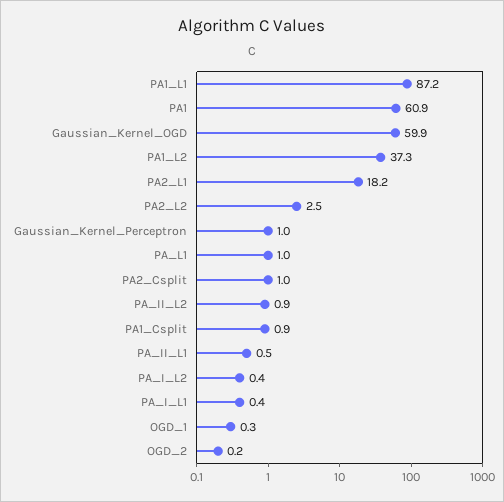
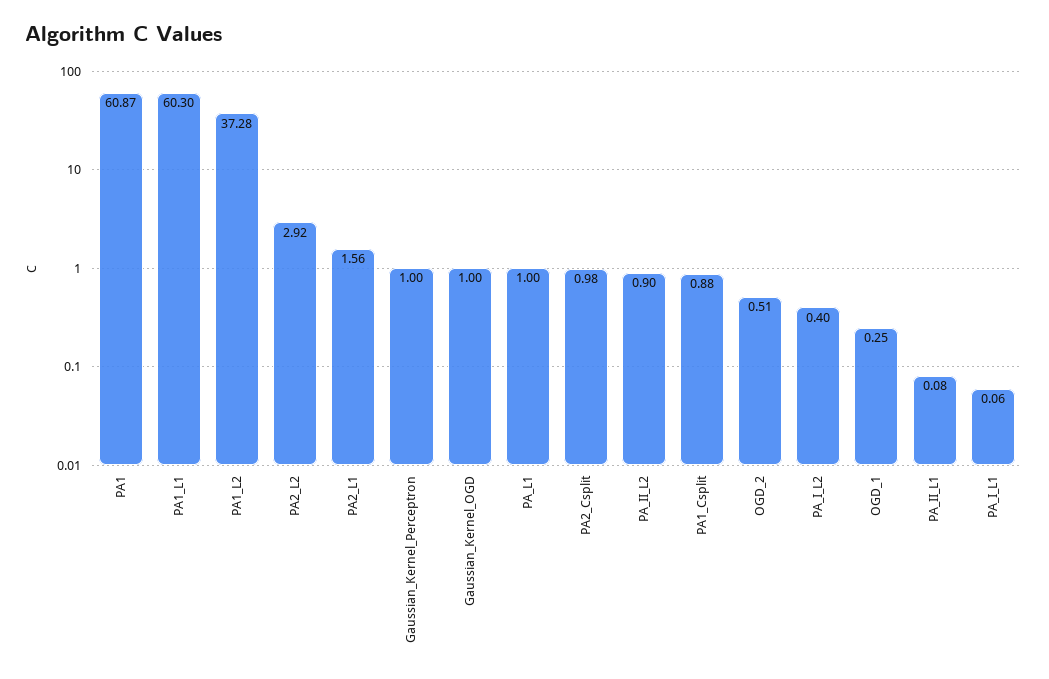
PA1_L1: 87.2 -> 60.3
Gaussian_Kernel_OGD: 59.9 -> 1
PA2_L1: 18.2 -> 1.56
PA2_L2: 2.5 -> 2.92
PA_II_L1: 0.5 -> 0.08
PA_I_L1: 0.4 -> 0.06
OGD_2: 0.2 -> 0.51

